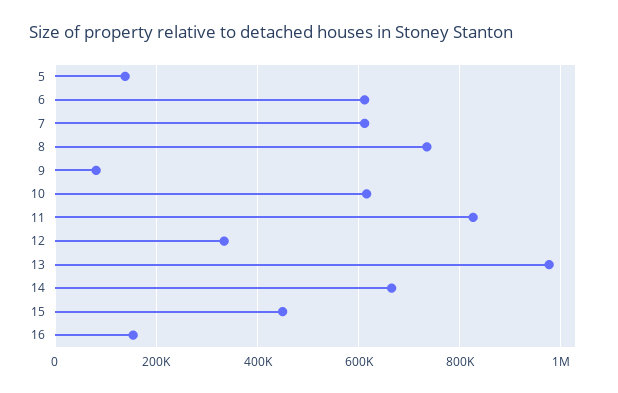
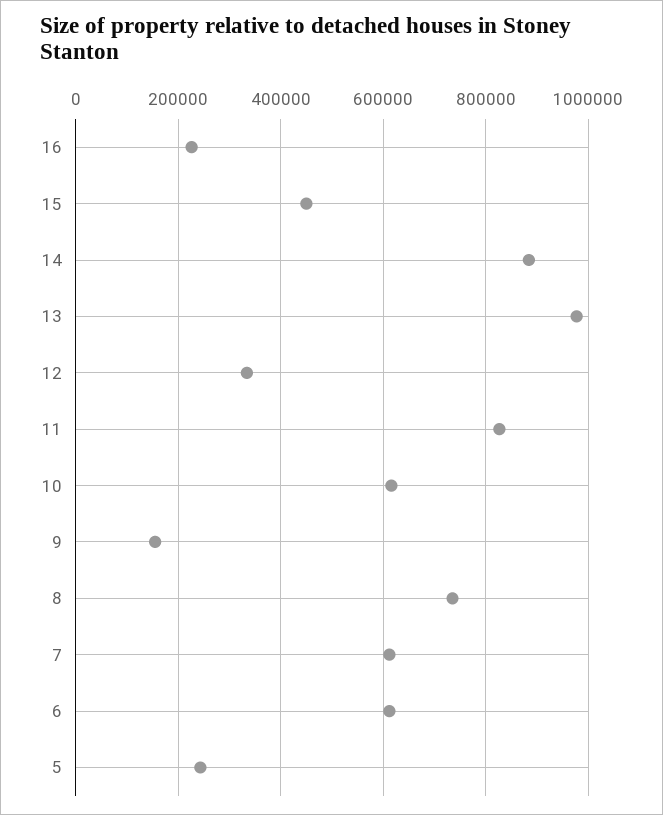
5: 140000 -> 240000
9: 80000 -> 160000
14: 660000 -> 880000
16: 160000 -> 220000

